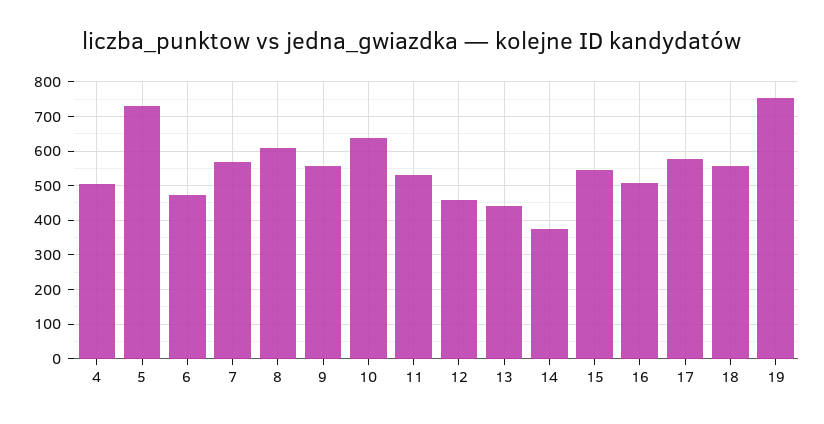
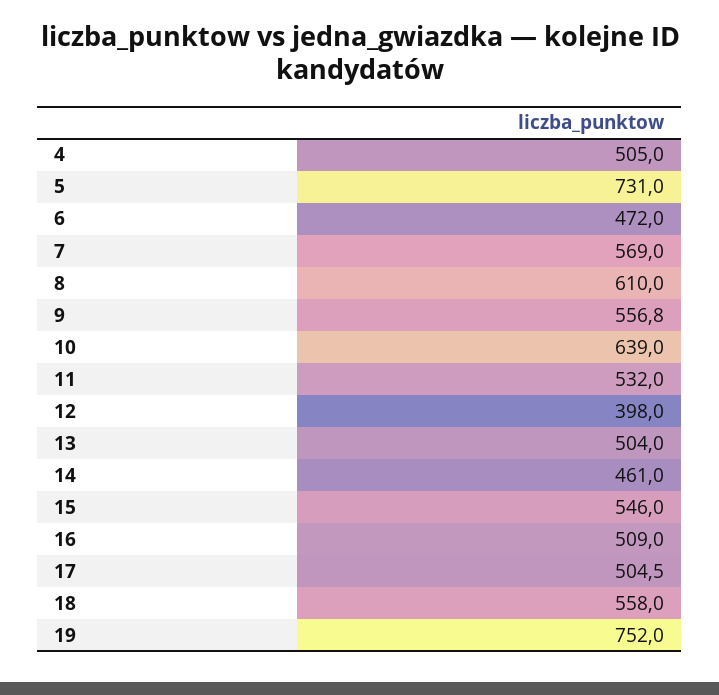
12: 460 -> 398
13: 440 -> 504
14: 380 -> 461
17: 580 -> 504.5

